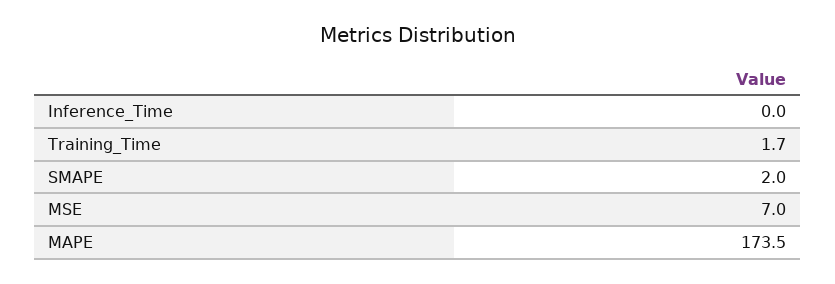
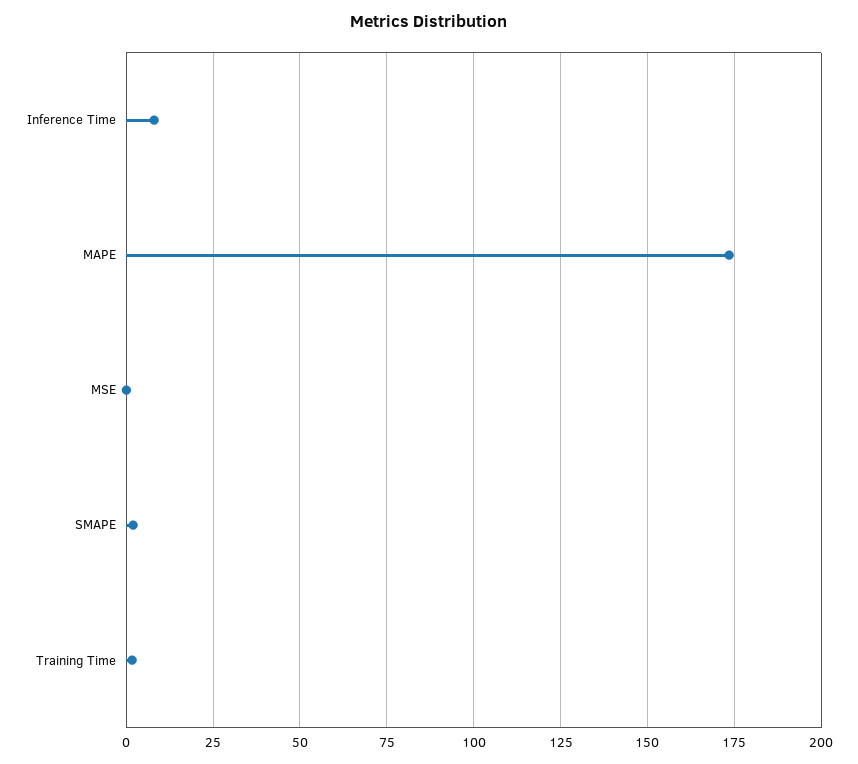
Inference_Time: 0 -> 7.5
MSE: 7 -> 0

